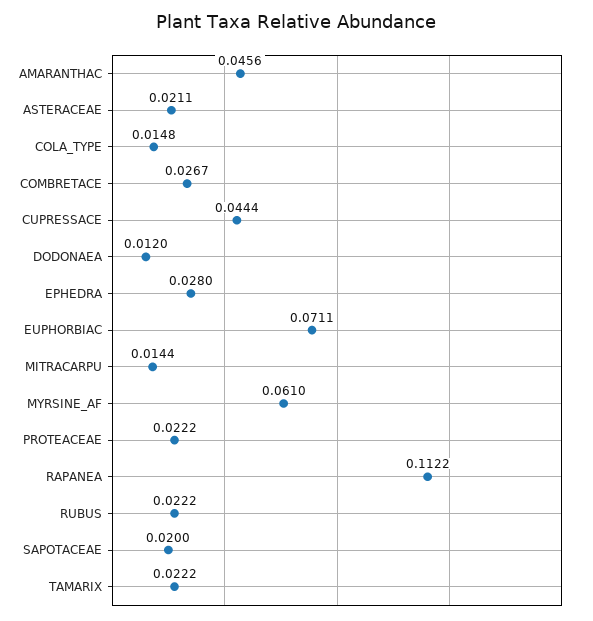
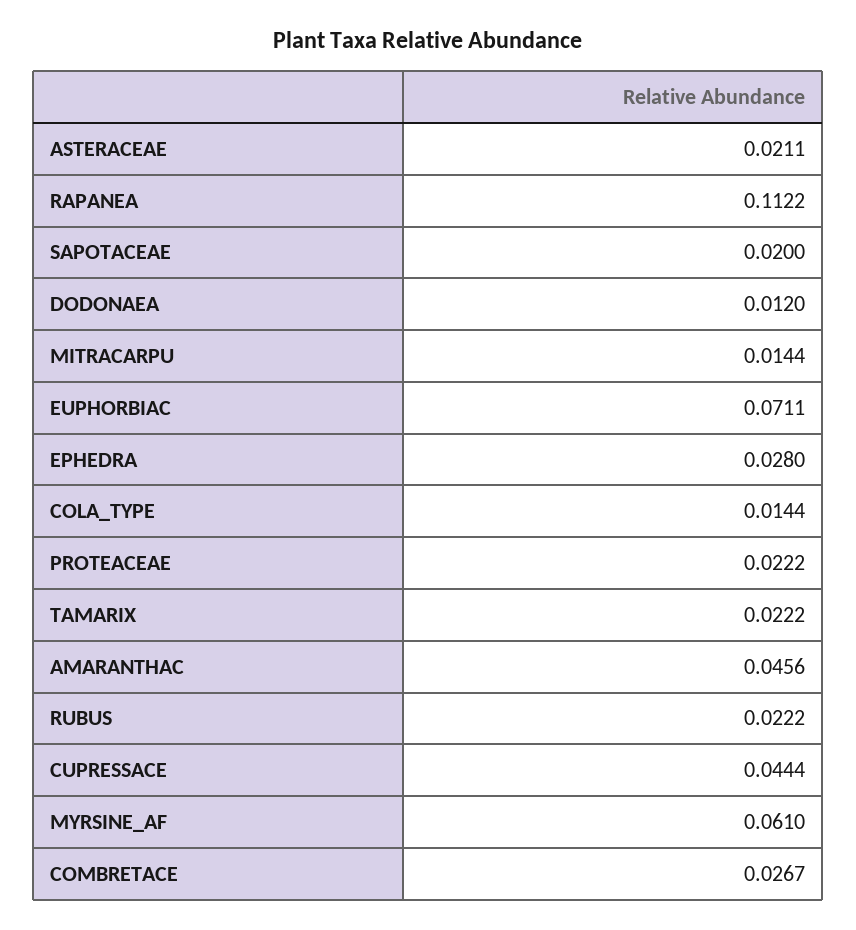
COLA_TYPE: 0.0148 -> 0.0144

